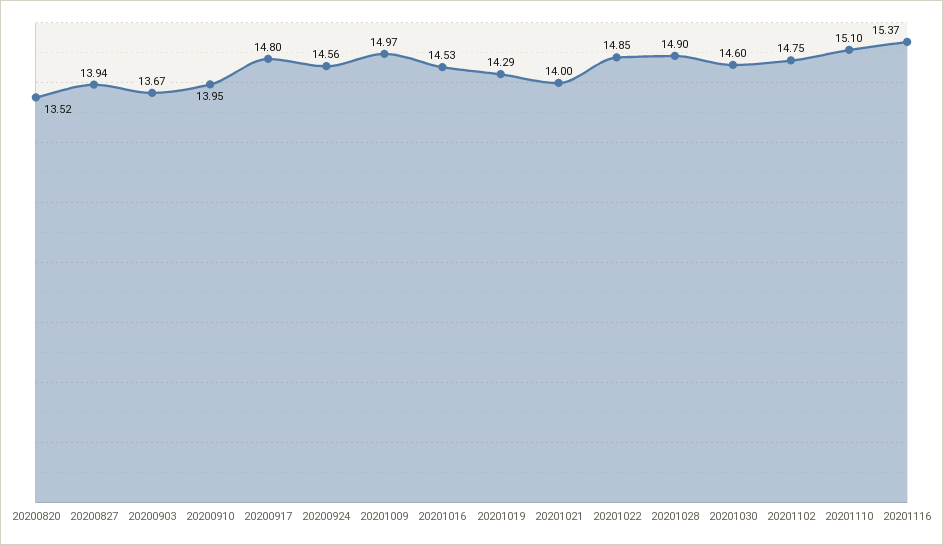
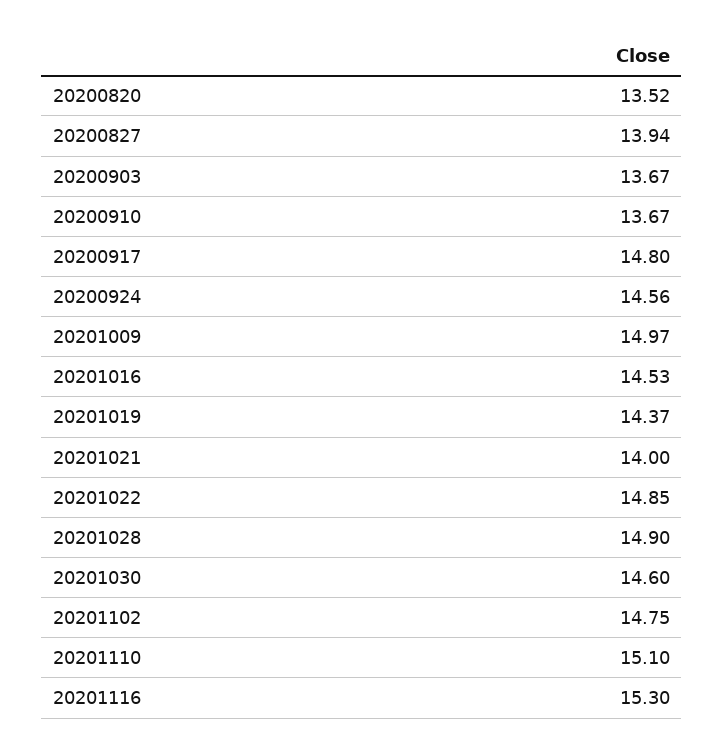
20200910: 13.95 -> 13.67
20201019: 14.29 -> 14.37
20201116: 15.37 -> 15.3

